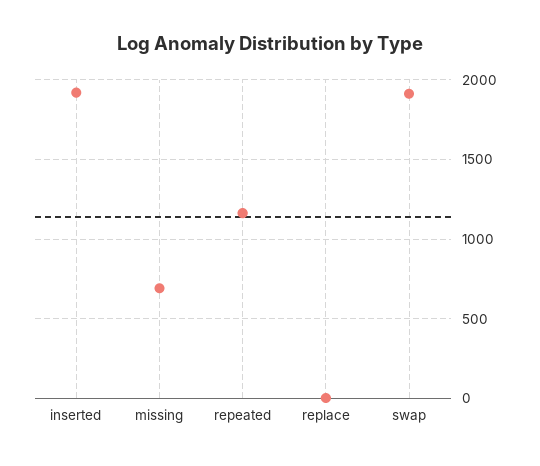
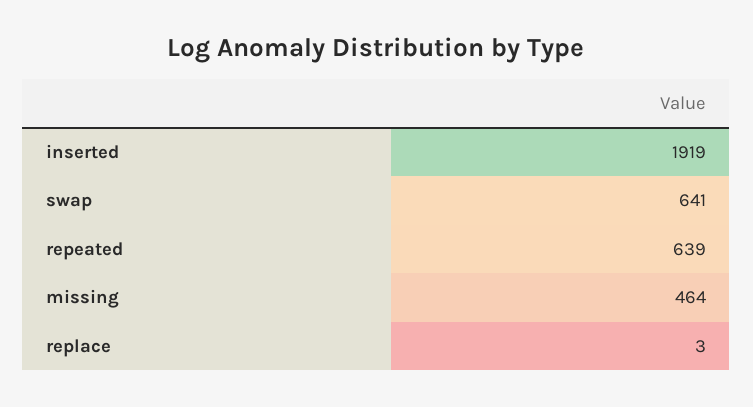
missing: 700 -> 464
repeated: 1150 -> 639
swap: 1900 -> 641

